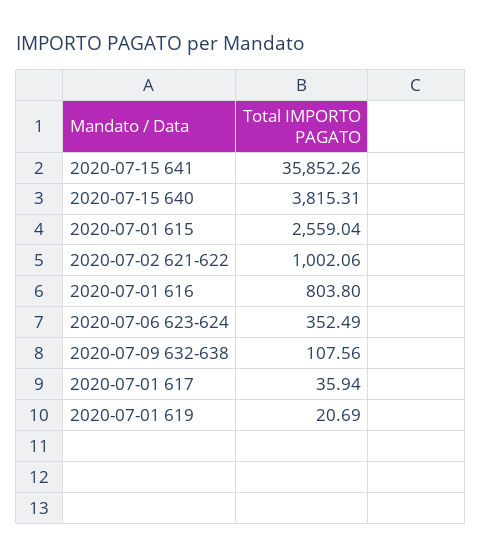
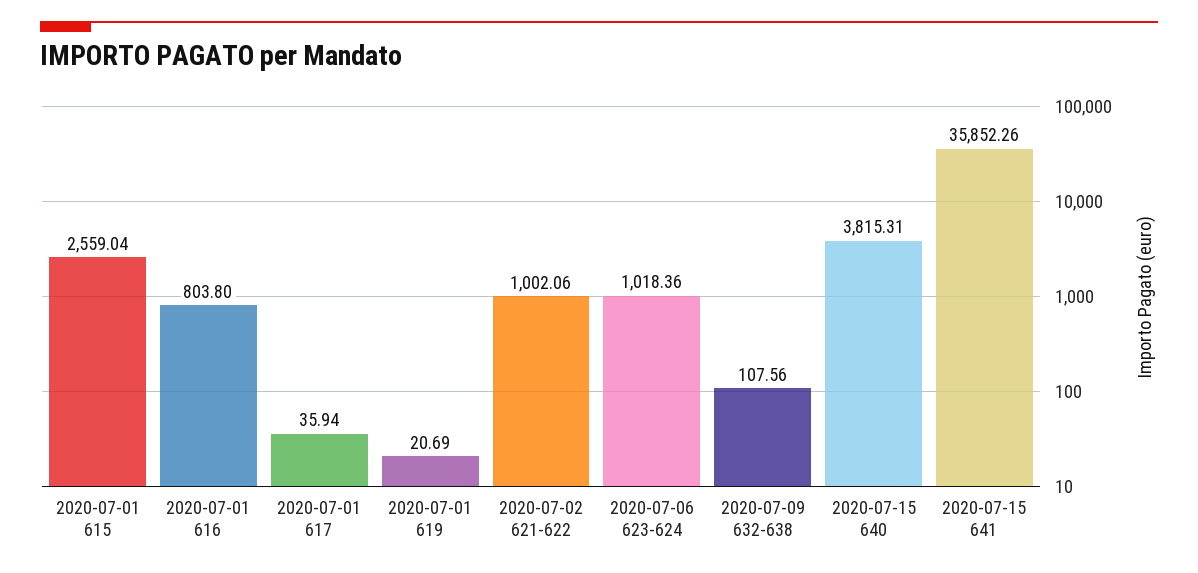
2020-07-06 623-624: 352.49 -> 1018.36

